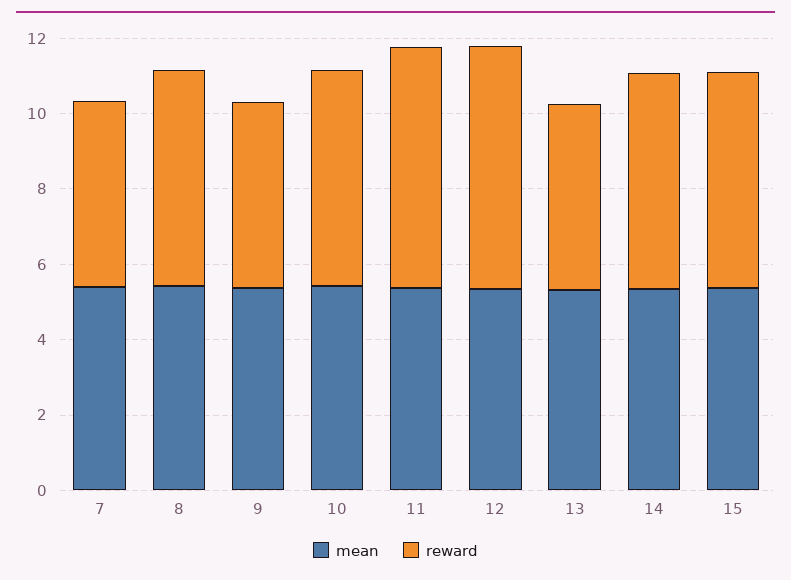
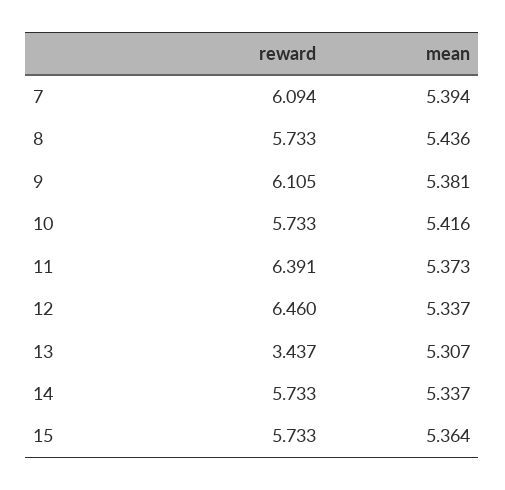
reward, 7: 5 -> 6.094
reward, 9: 5 -> 6.105
reward, 13: 5 -> 3.437

